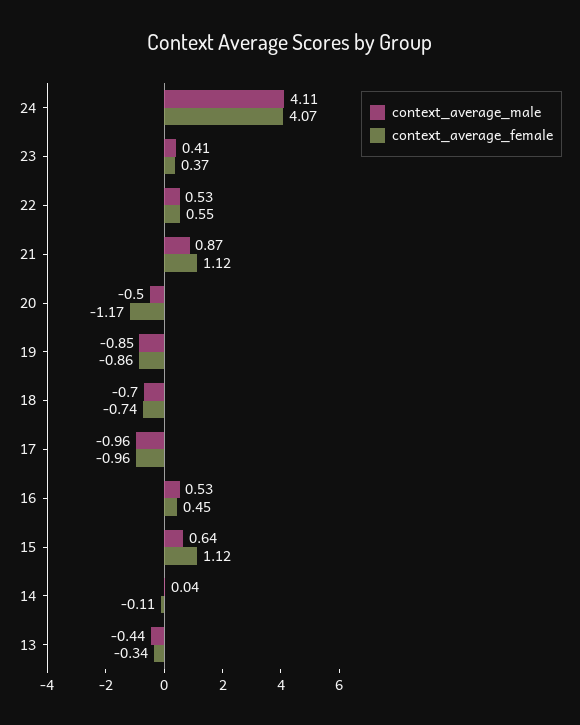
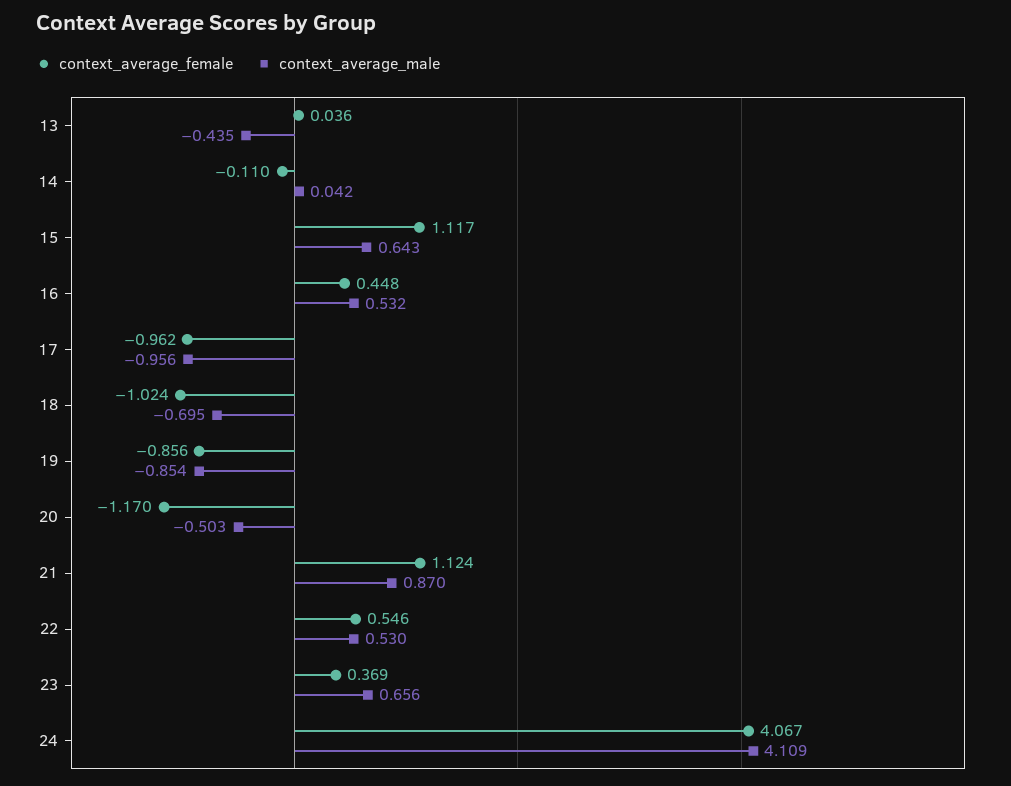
context_average_male, 23: 0.41 -> 0.656
context_average_female, 18: -0.74 -> -1.024
context_average_female, 13: -0.34 -> 0.036

